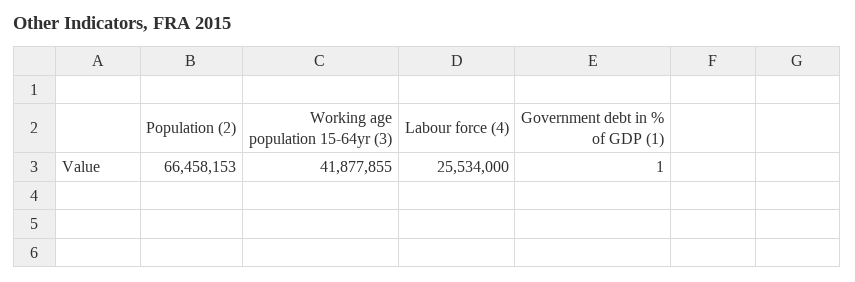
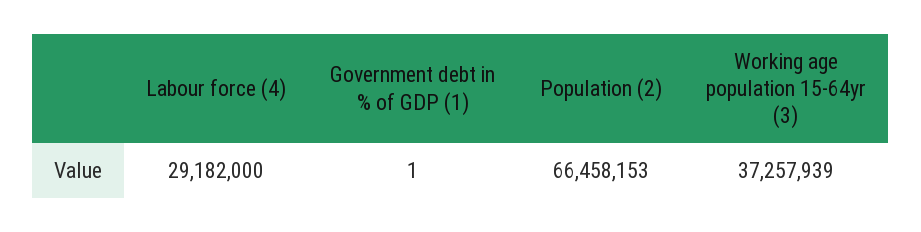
Working age population 15-64yr (3): 41877855 -> 37257939
Labour force (4): 25534000 -> 29182000

